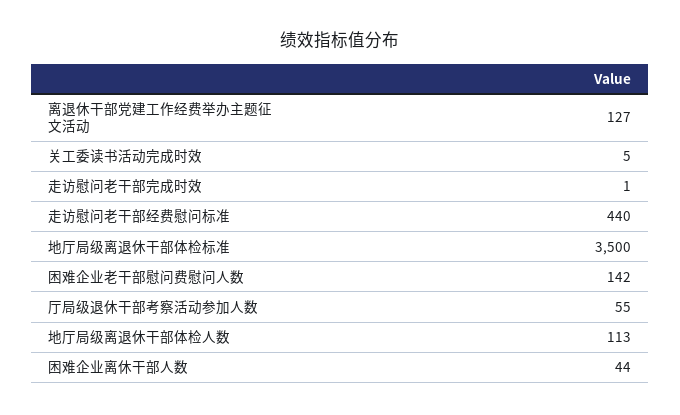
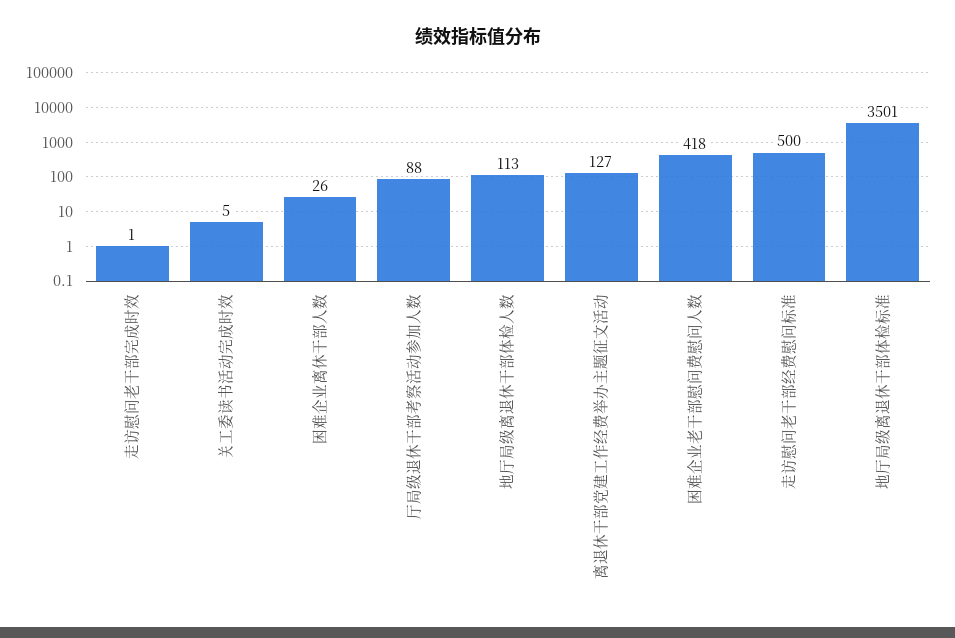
走访慰问老干部经费慰问标准: 440 -> 500
地厅局级离退休干部体检标准: 3500 -> 3501
困难企业老干部慰问费慰问人数: 142 -> 418
厅局级退休干部考察活动参加人数: 55 -> 88
困难企业离休干部人数: 44 -> 26

